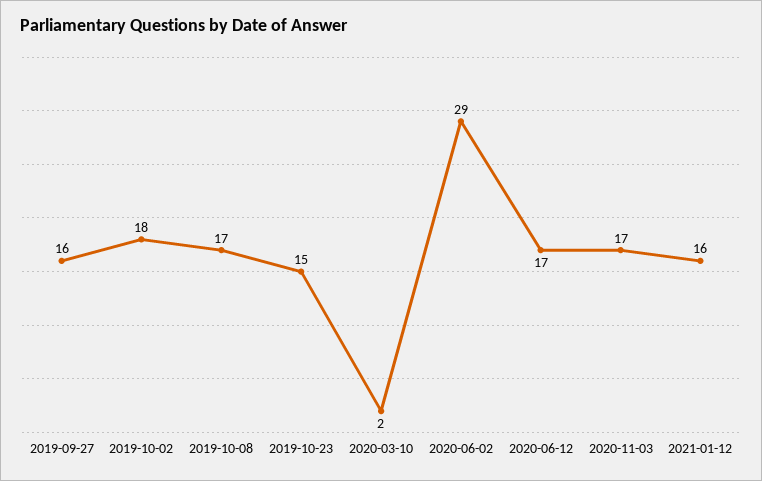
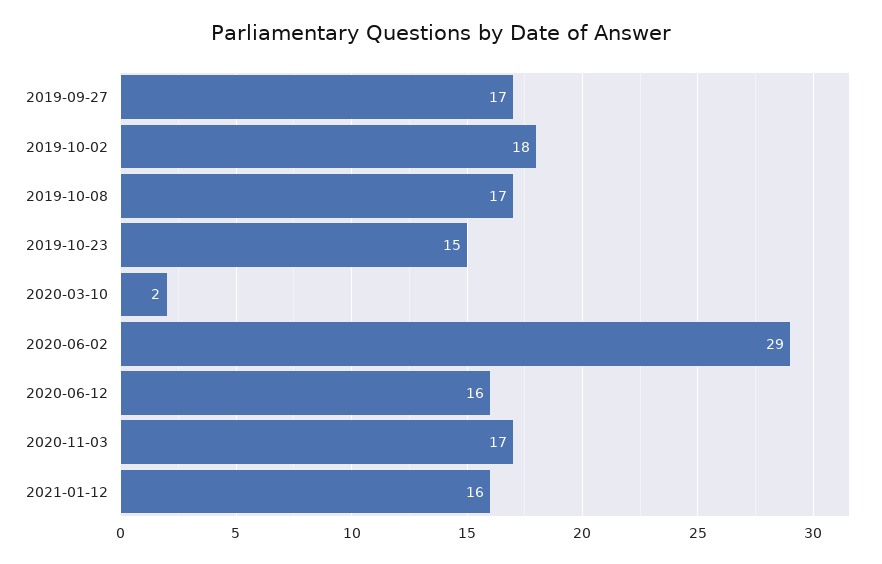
2019-09-27: 16 -> 17
2020-06-12: 17 -> 16

